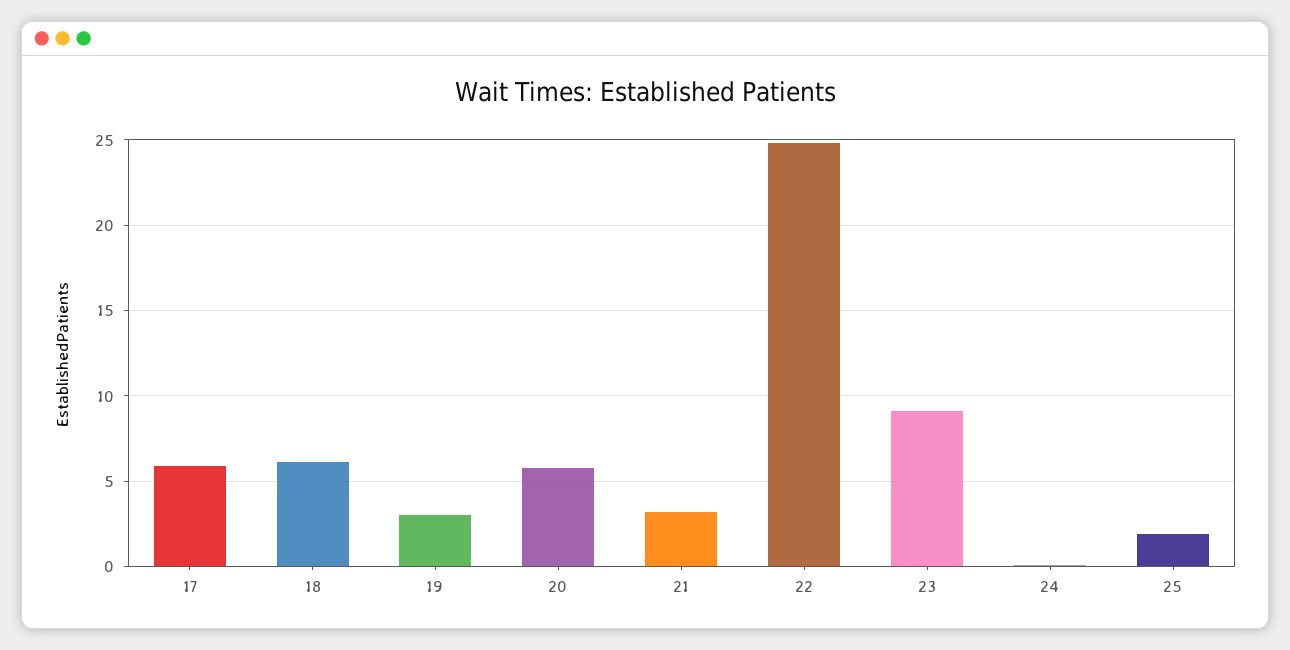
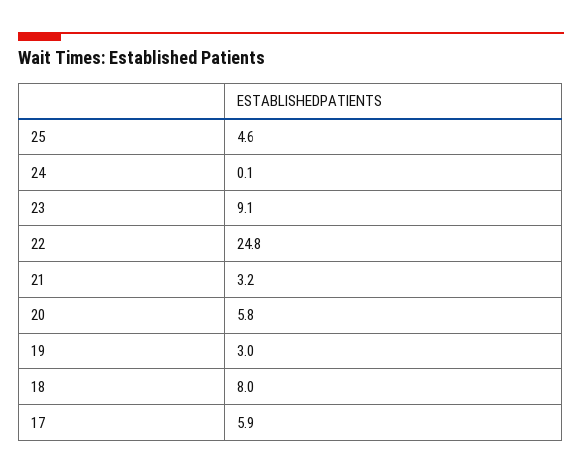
18: 6 -> 8
25: 2 -> 4.6

